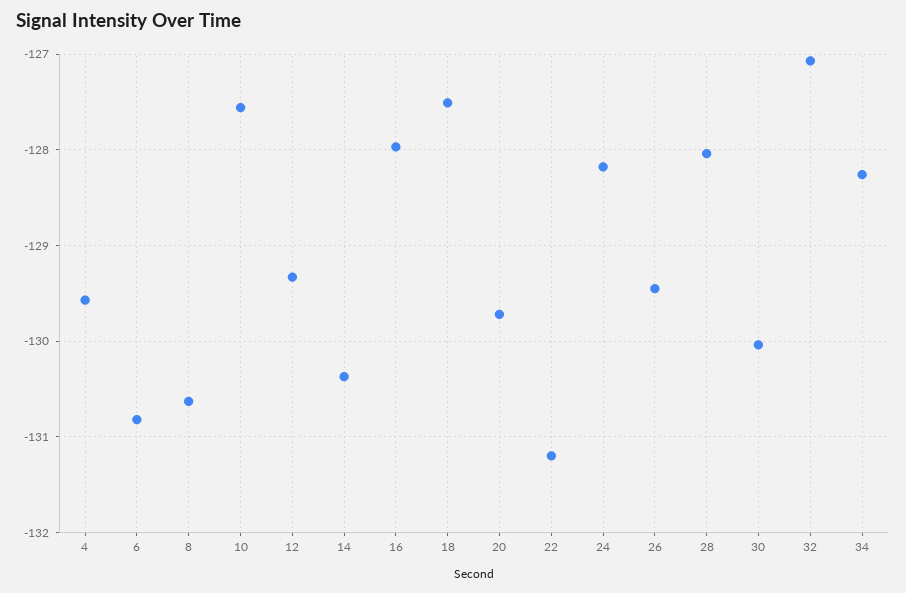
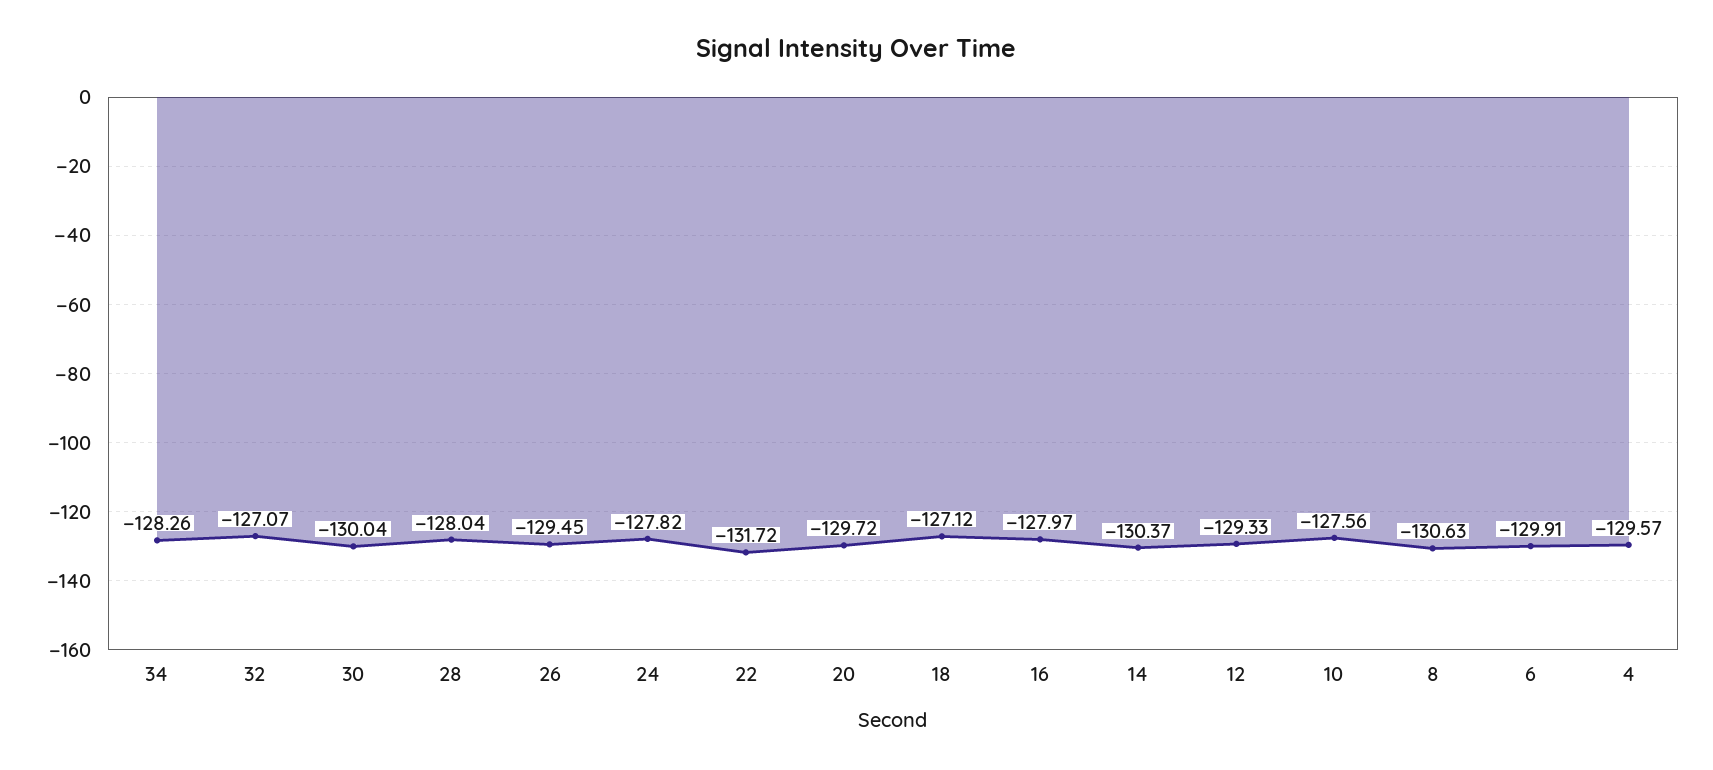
6: -130.8 -> -129.91
18: -127.5 -> -127.12
22: -131.2 -> -131.72
24: -128.2 -> -127.82

